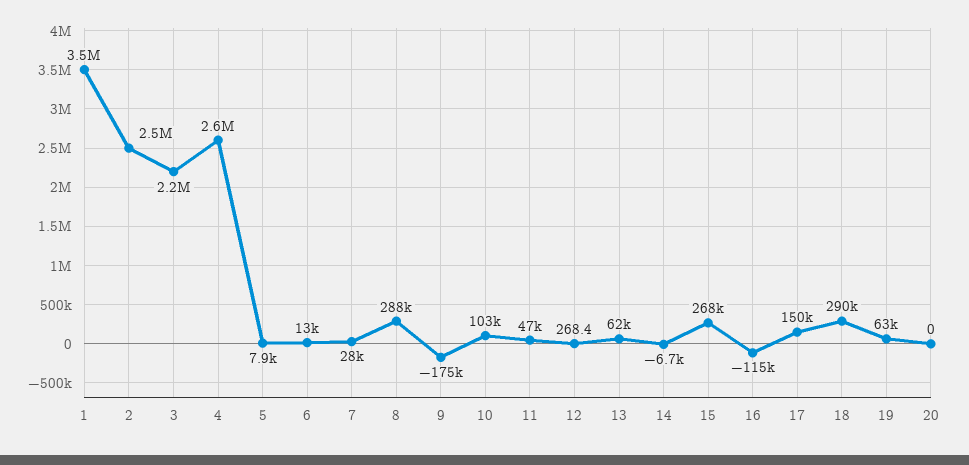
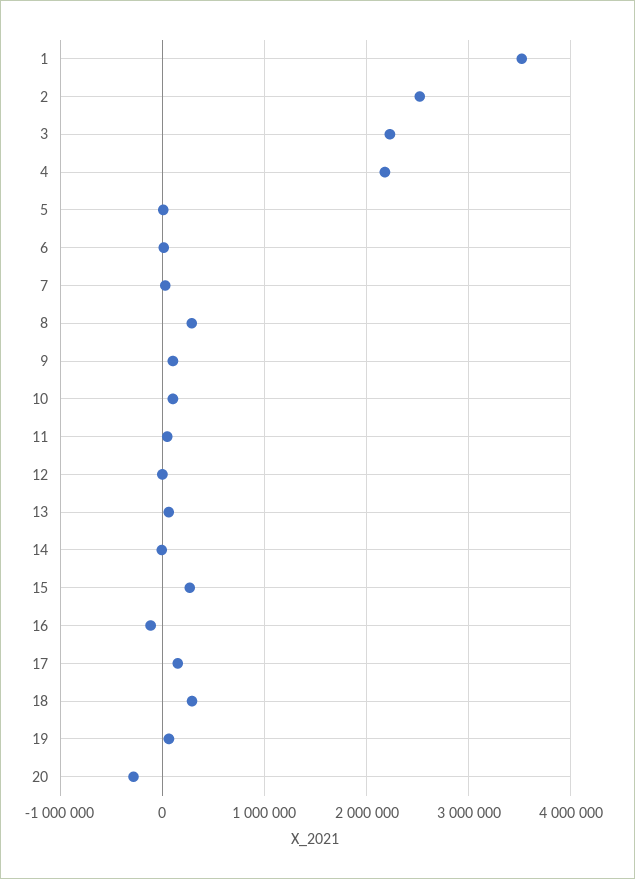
4: 2600000 -> 2200000
9: -175000 -> 100000
20: 0 -> -300000

